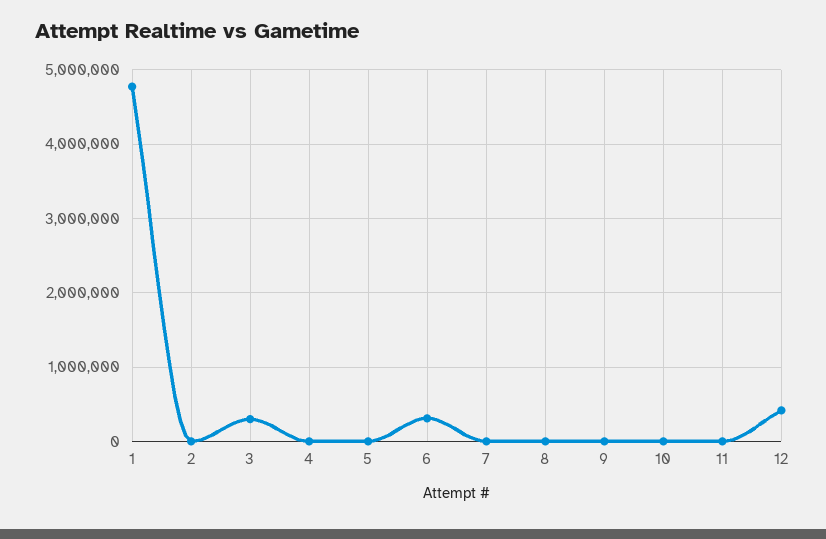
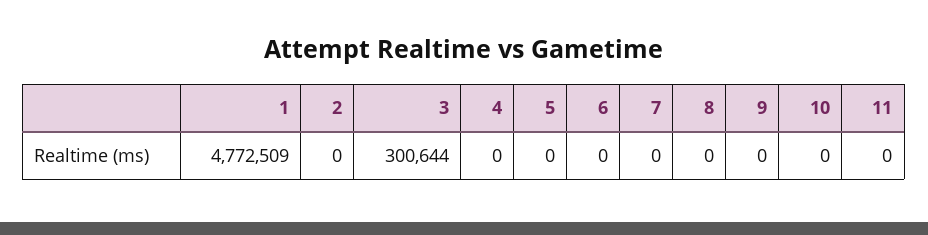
6: 300000 -> 0
12: 400000 -> none

